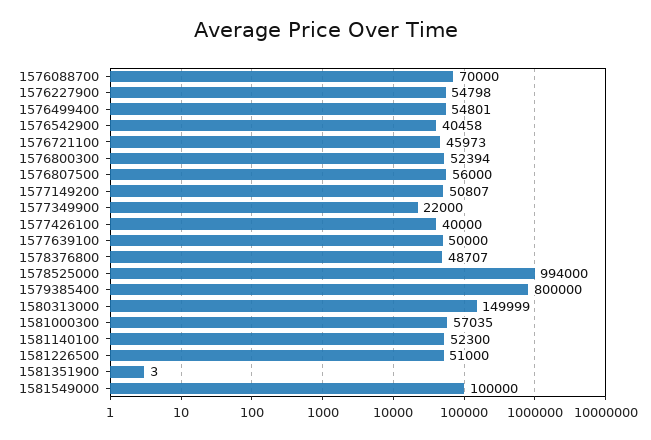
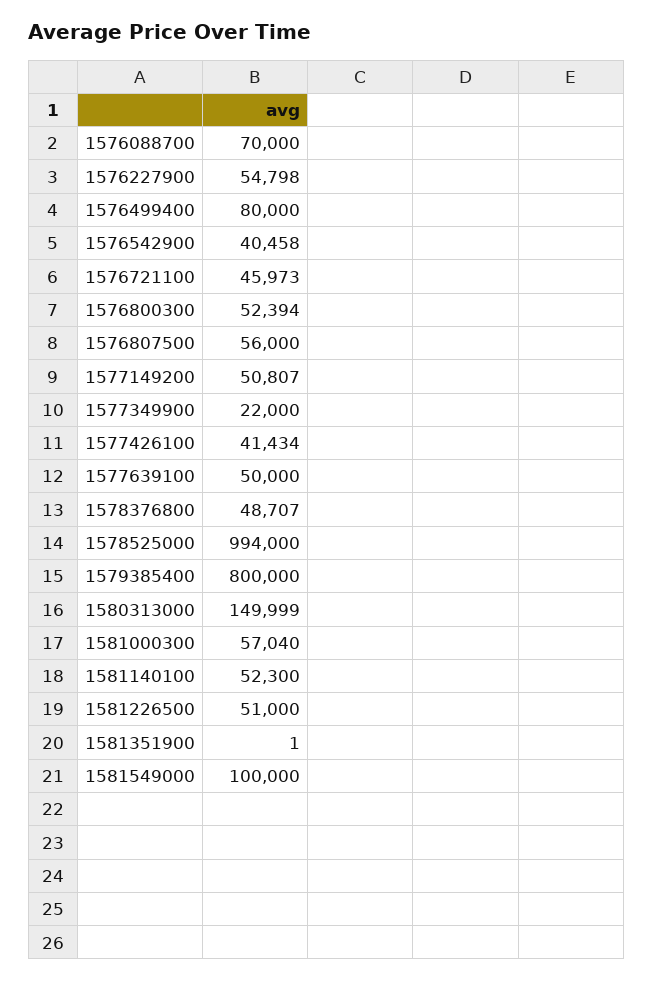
1576499400: 54801 -> 80000
1577426100: 40000 -> 41434
1581000300: 57035 -> 57040
1581351900: 3 -> 1

